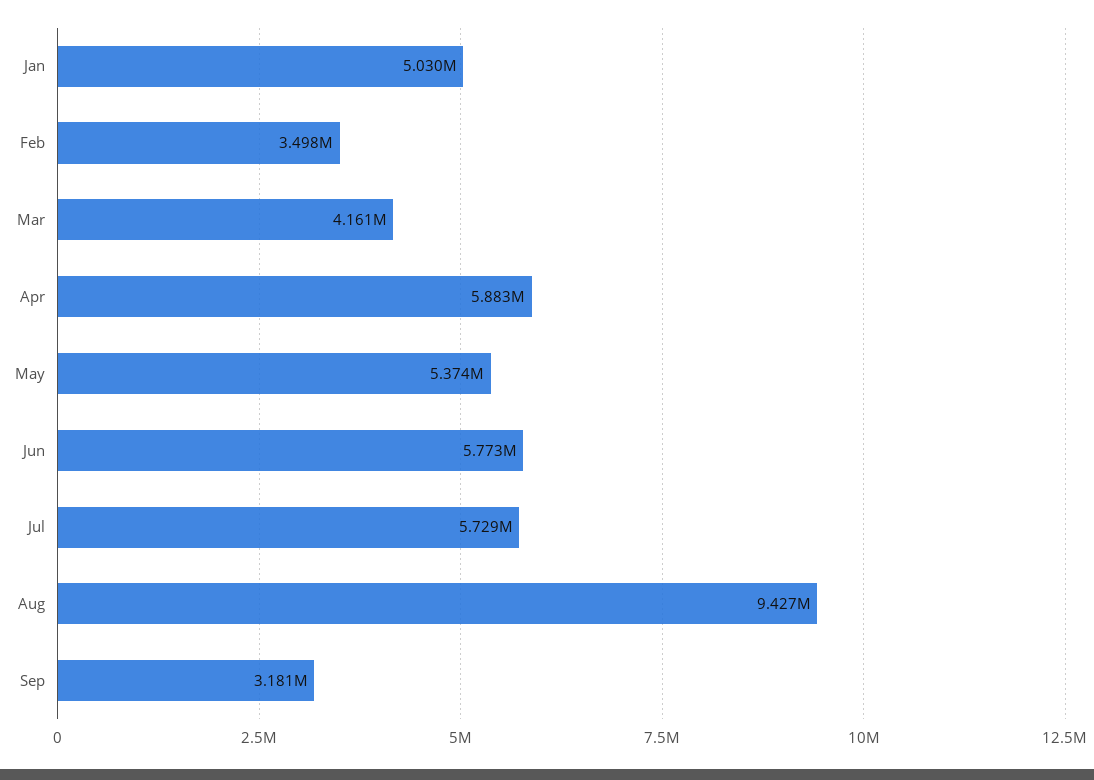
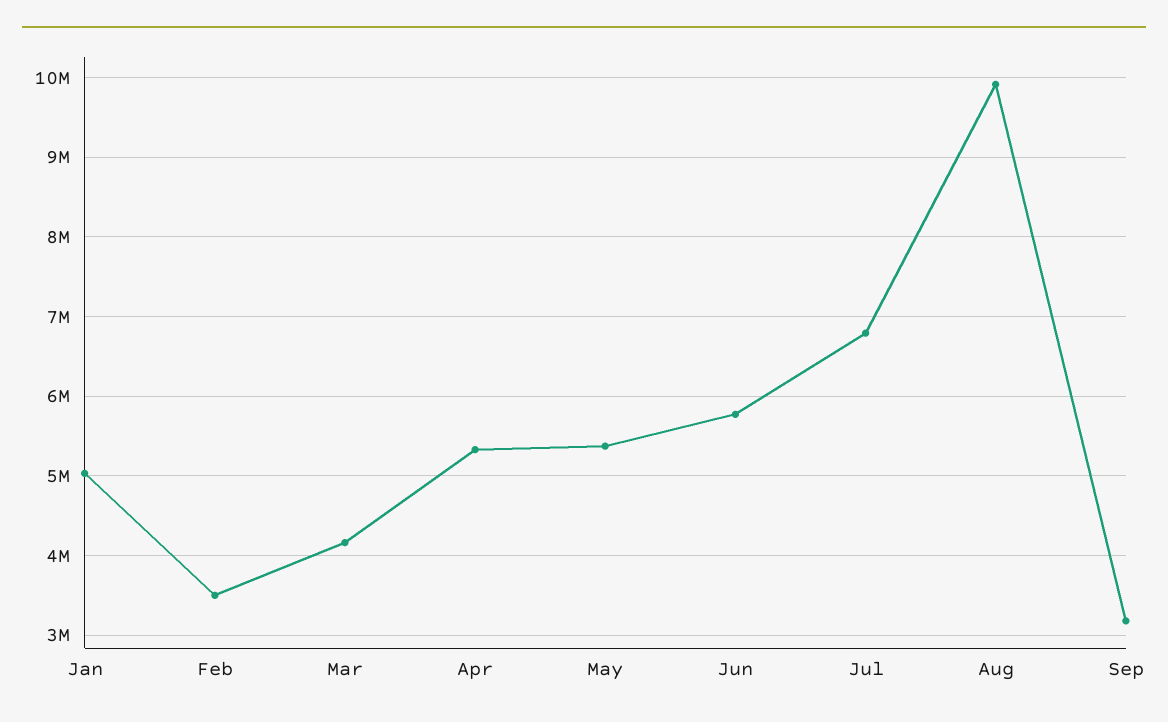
Apr: 5883000 -> 5300000
Jul: 5729000 -> 6800000
Aug: 9427000 -> 9900000

